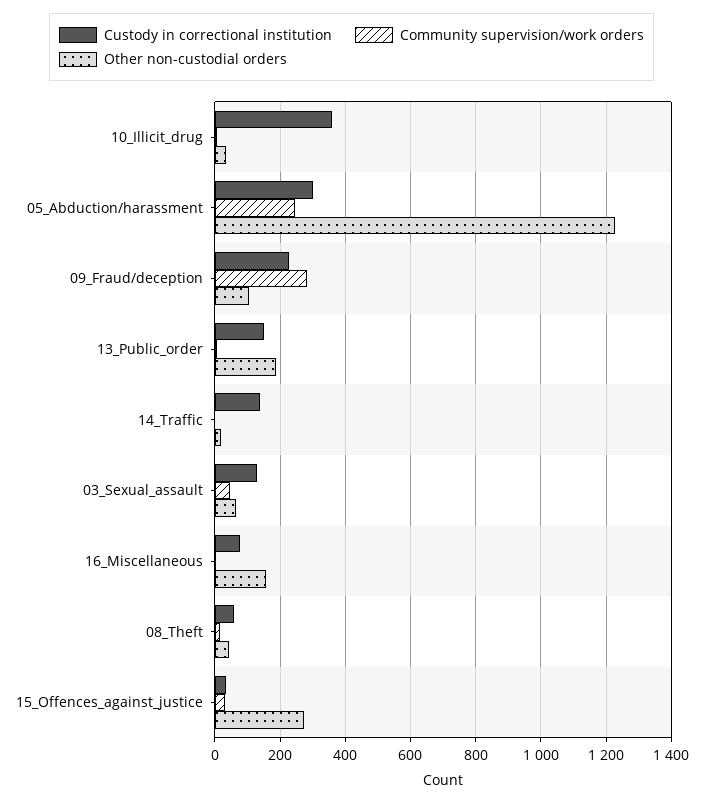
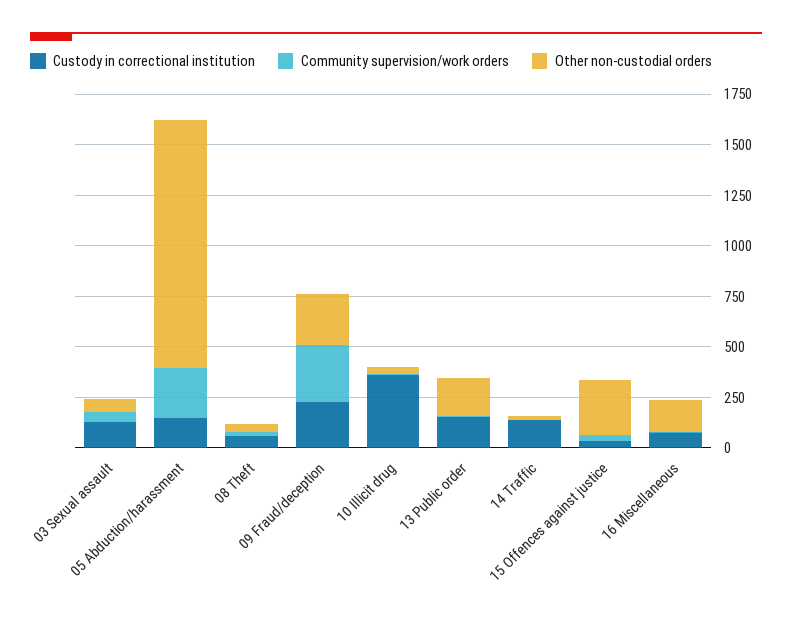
Custody in correctional institution, 05_Abduction/harassment: 300 -> 150
Other non-custodial orders, 09_Fraud/deception: 100 -> 250

